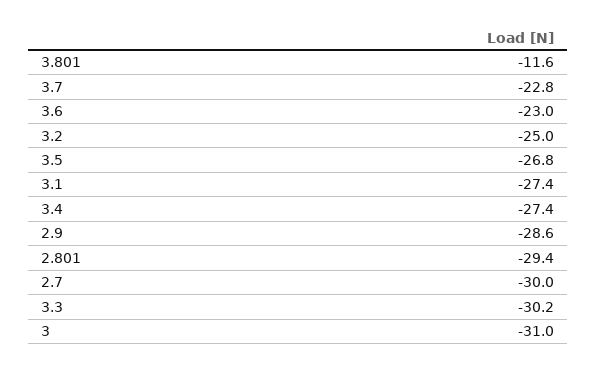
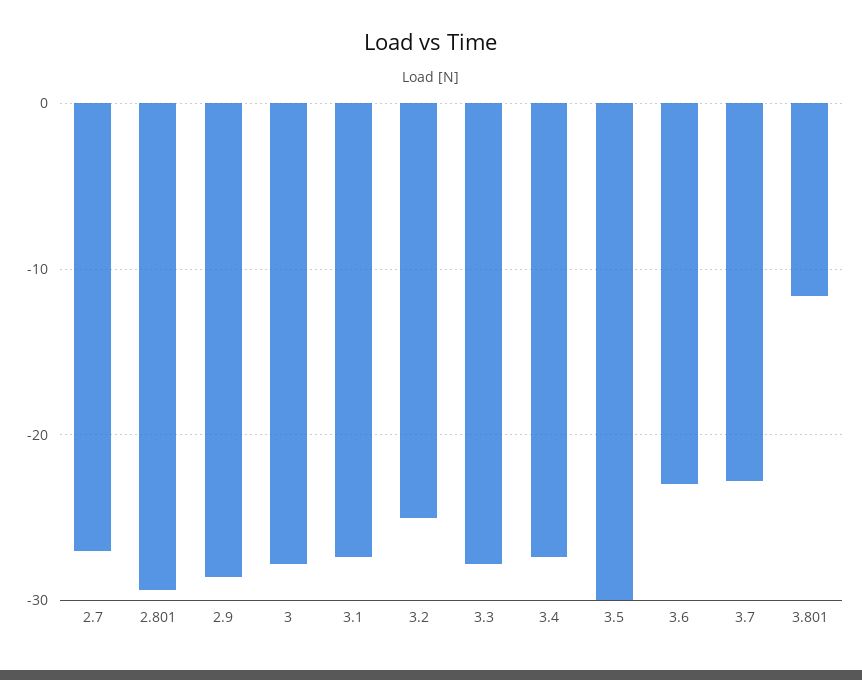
3.5: -26.8 -> -30
2.7: -30 -> -27
3.3: -30.2 -> -28
3: -31 -> -28

